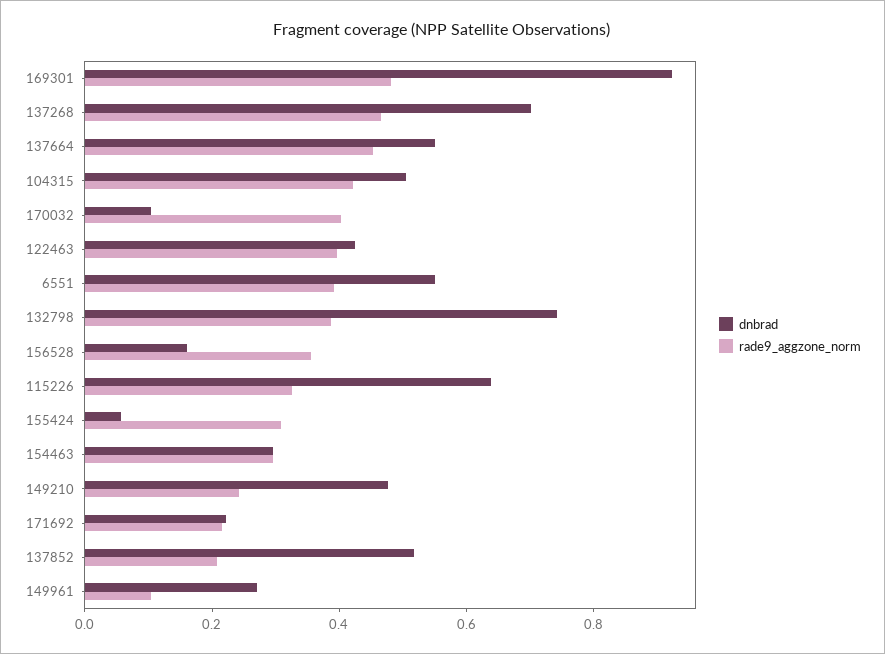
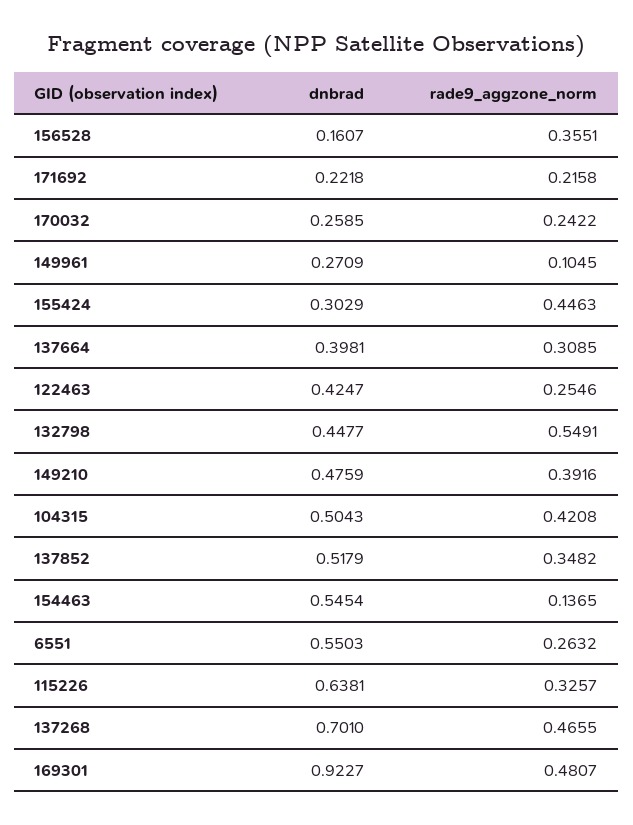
dnbrad, 137664: 0.55 -> 0.3981
rade9_aggzone_norm, 137664: 0.45 -> 0.3085
dnbrad, 170032: 0.1 -> 0.2585
rade9_aggzone_norm, 170032: 0.4 -> 0.2422
rade9_aggzone_norm, 122463: 0.4 -> 0.2546
rade9_aggzone_norm, 6551: 0.4 -> 0.2632
dnbrad, 132798: 0.75 -> 0.4477
rade9_aggzone_norm, 132798: 0.4 -> 0.5491
dnbrad, 155424: 0.05 -> 0.3029
rade9_aggzone_norm, 155424: 0.3 -> 0.4463
dnbrad, 154463: 0.3 -> 0.5454
rade9_aggzone_norm, 154463: 0.3 -> 0.1365
rade9_aggzone_norm, 149210: 0.25 -> 0.3916
rade9_aggzone_norm, 137852: 0.2 -> 0.3482

